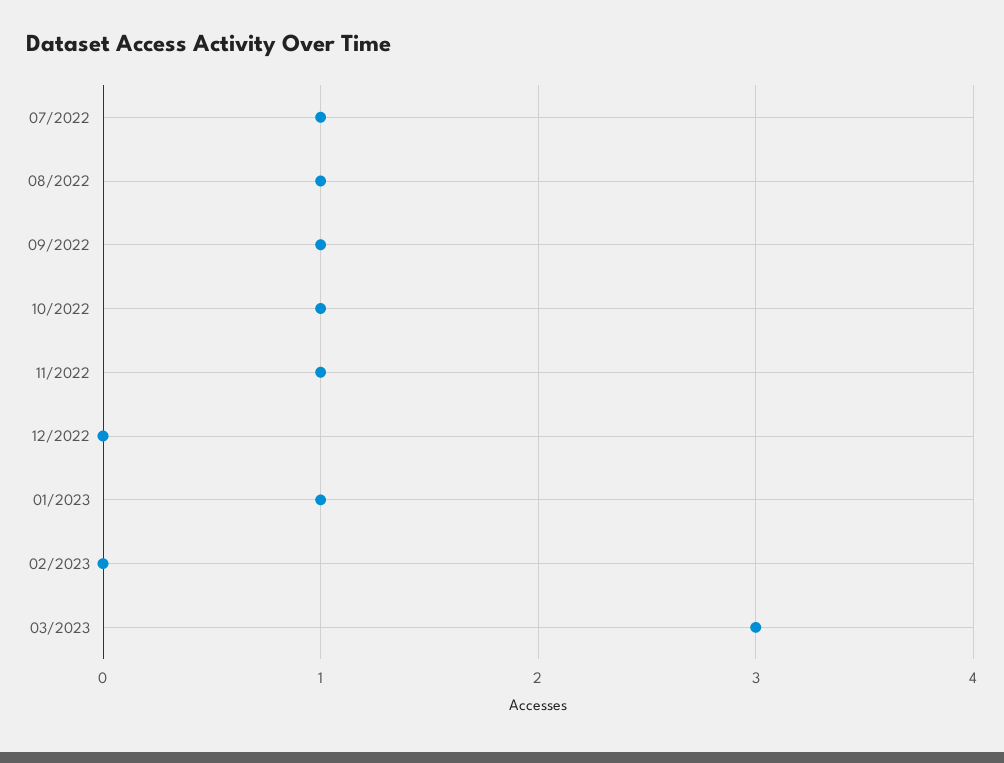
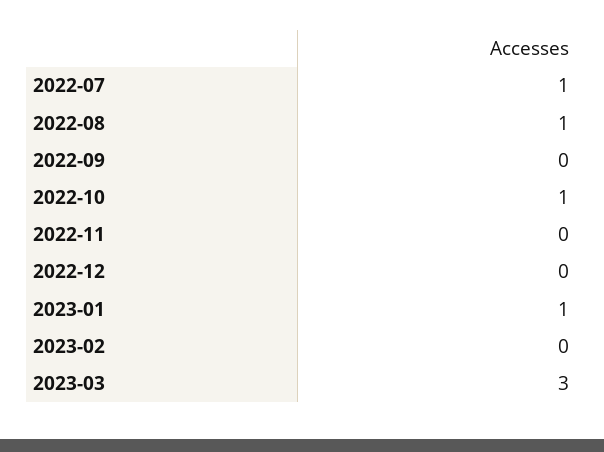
09/2022: 1 -> 0
11/2022: 1 -> 0

